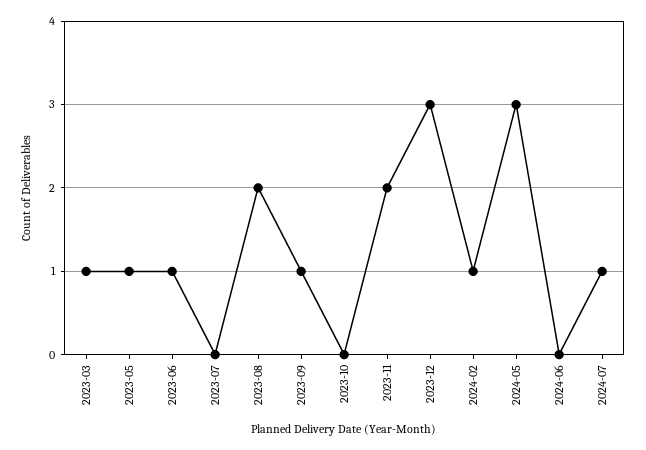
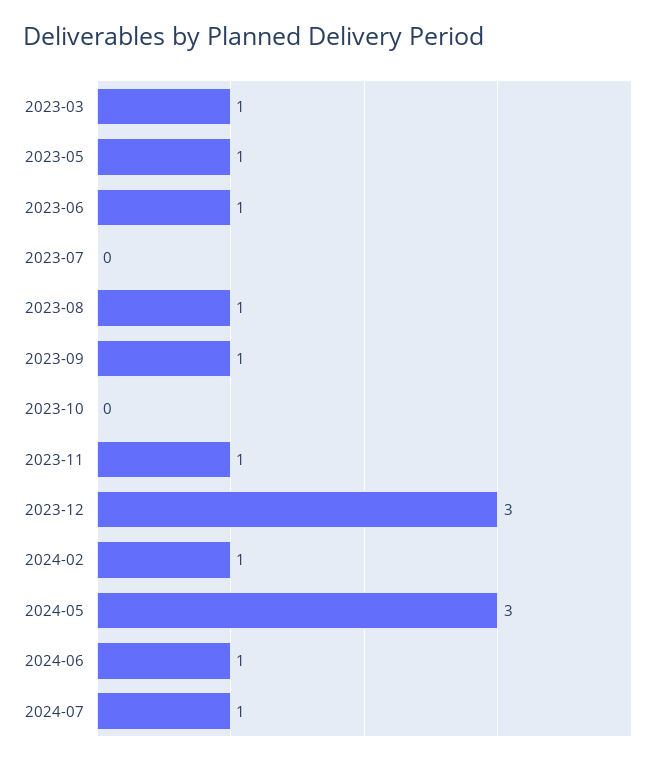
2023-08: 2 -> 1
2023-11: 2 -> 1
2024-06: 0 -> 1

